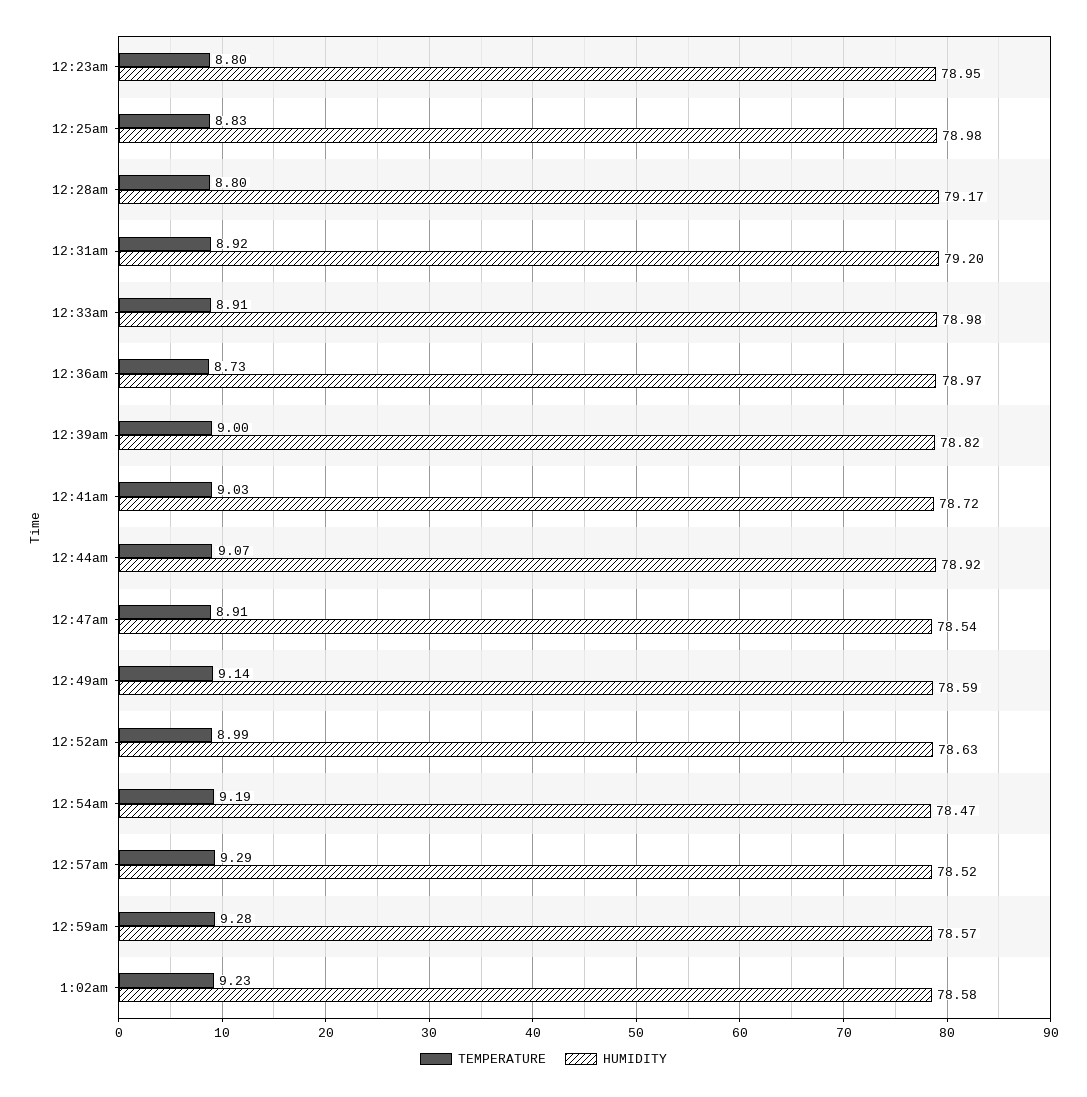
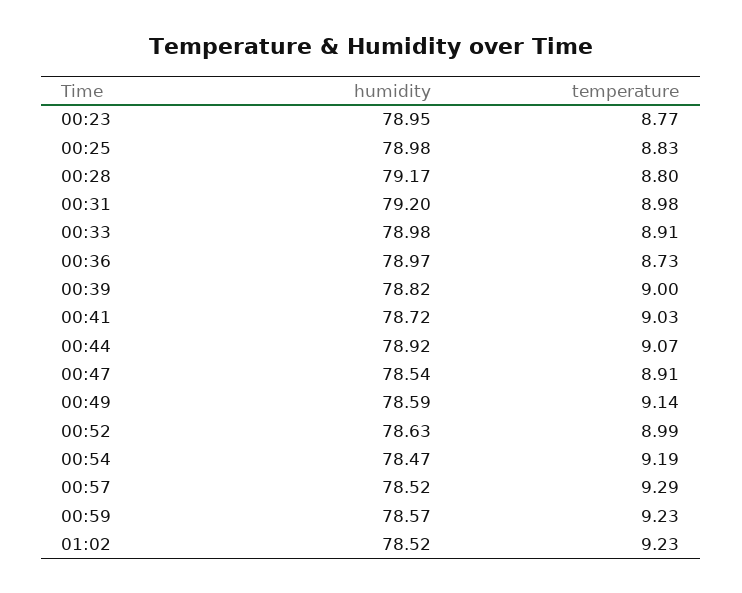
TEMPERATURE, 12:23am: 8.8 -> 8.77
TEMPERATURE, 12:31am: 8.92 -> 8.98
TEMPERATURE, 12:59am: 9.28 -> 9.23
HUMIDITY, 1:02am: 78.58 -> 78.52

